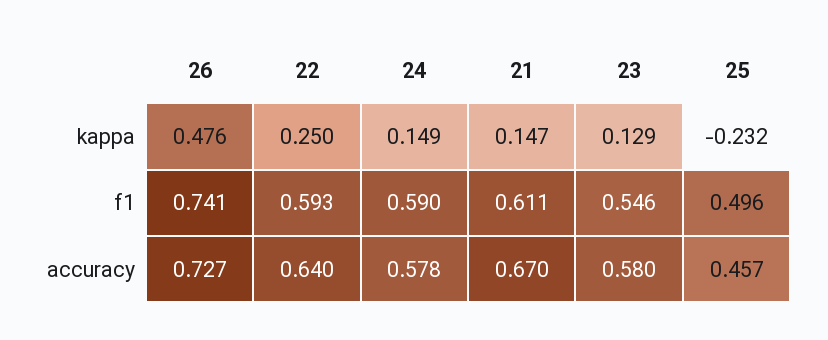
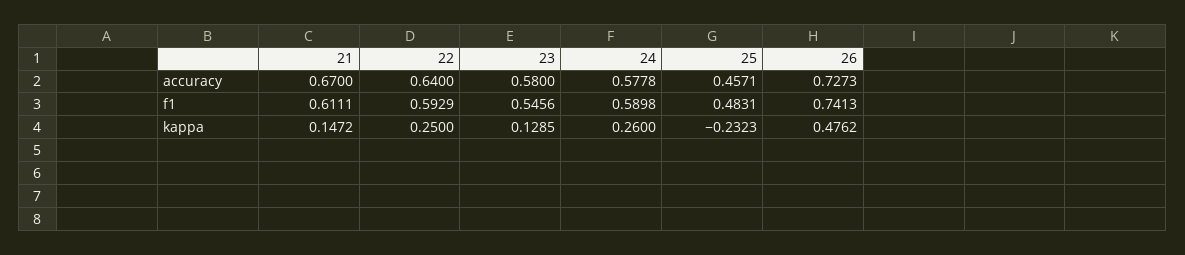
24, kappa: 0.149 -> 0.26
25, f1: 0.496 -> 0.4831

